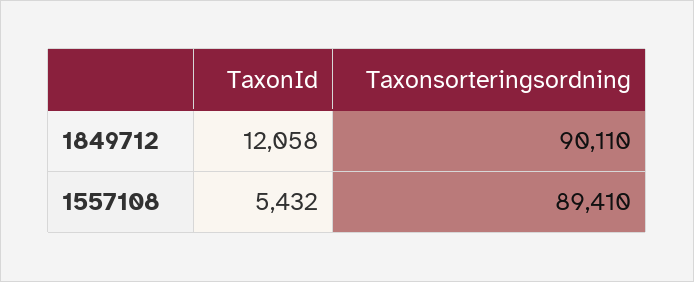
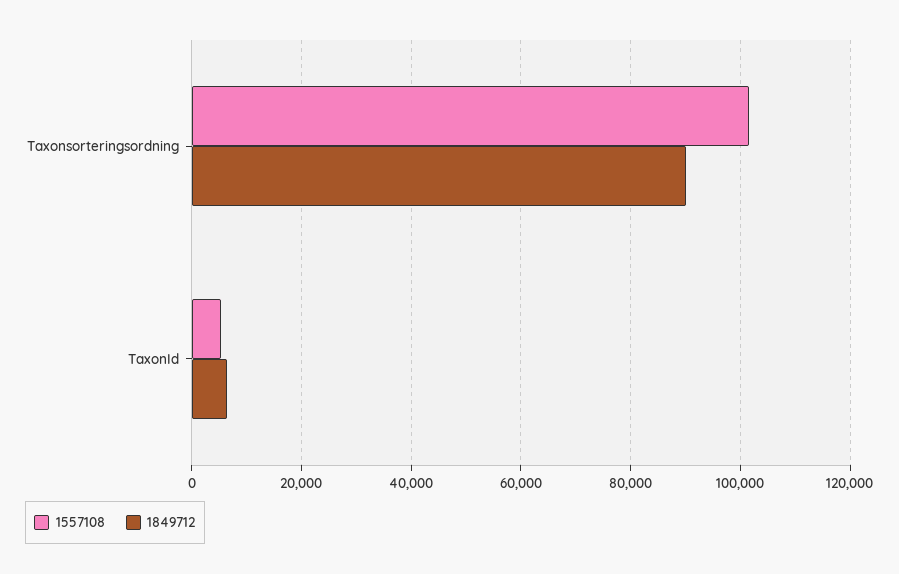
1849712, TaxonId: 12058 -> 6000
1557108, Taxonsorteringsordning: 89410 -> 102000

